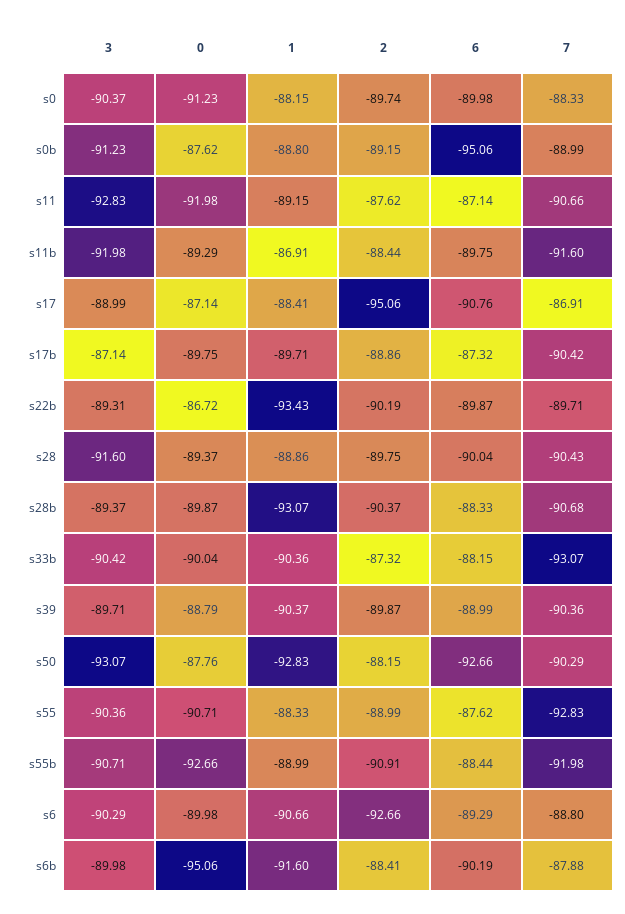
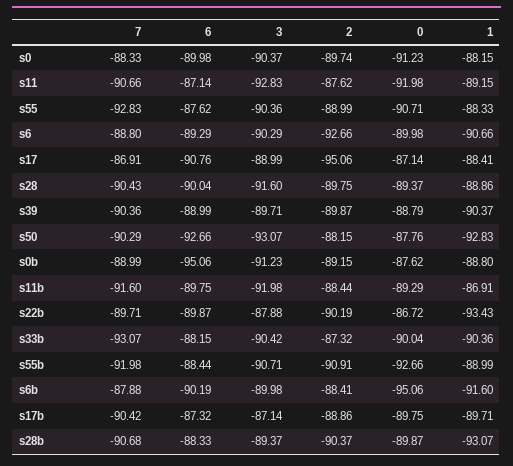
3, s22b: -89.31 -> -87.88

